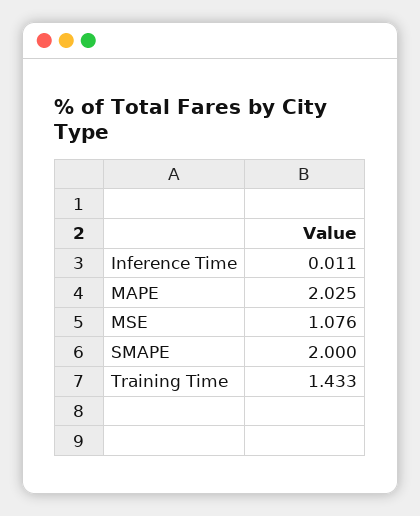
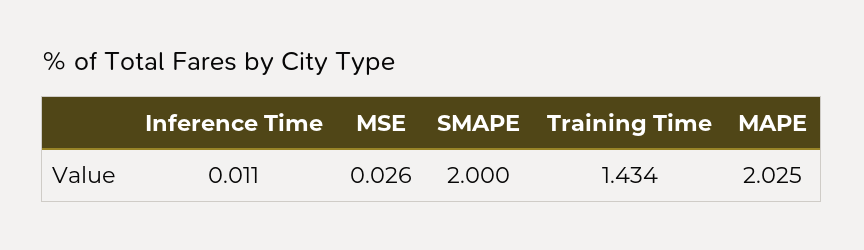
MSE: 1.076 -> 0.026
Training Time: 1.433 -> 1.434

